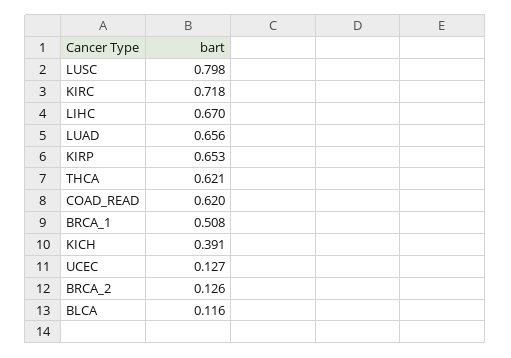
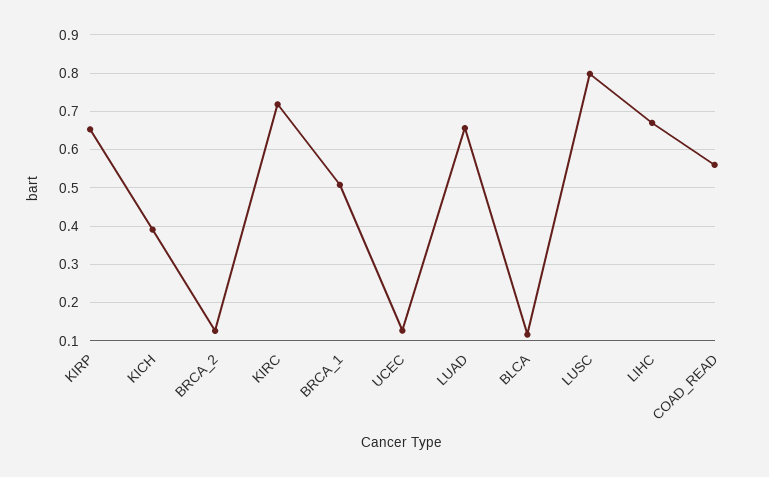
THCA: 0.621 -> none
COAD_READ: 0.62 -> 0.56

